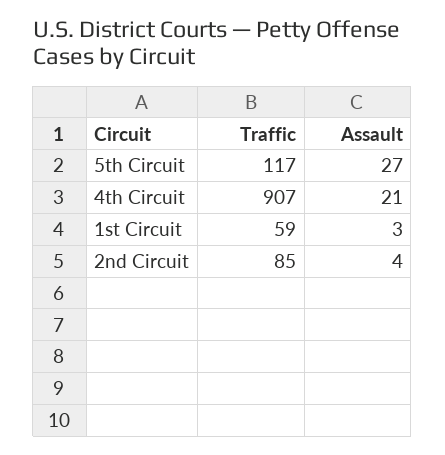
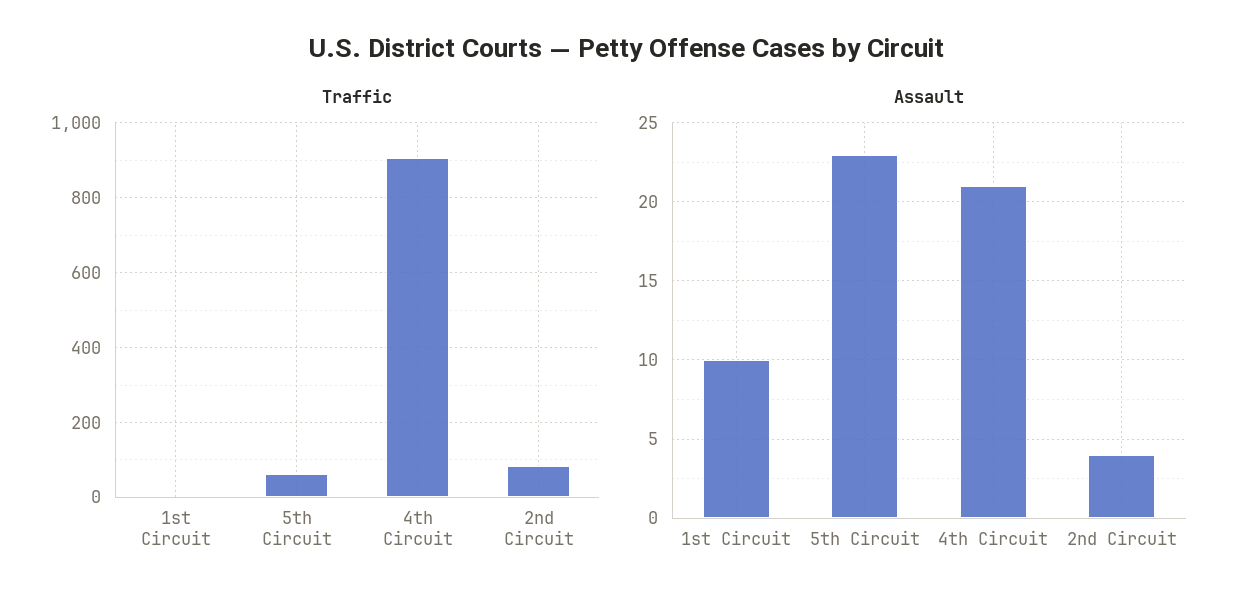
Traffic, 5th Circuit: 117 -> 60
Assault, 5th Circuit: 27 -> 23
Traffic, 1st Circuit: 59 -> 0
Assault, 1st Circuit: 3 -> 10

